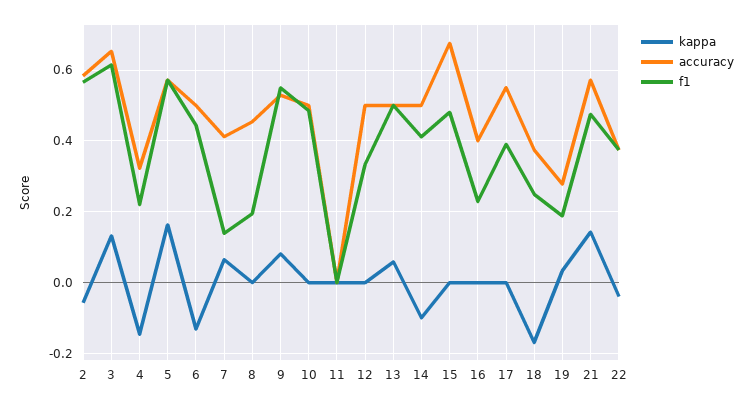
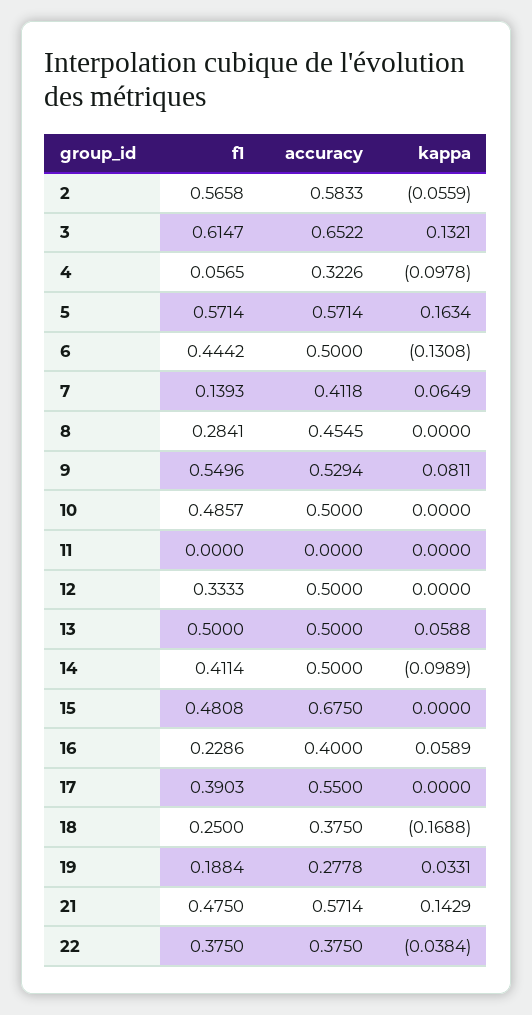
kappa, 4: -0.14 -> -0.0978
f1, 4: 0.22 -> 0.0565
f1, 8: 0.2 -> 0.2841
kappa, 16: 0 -> 0.0589

